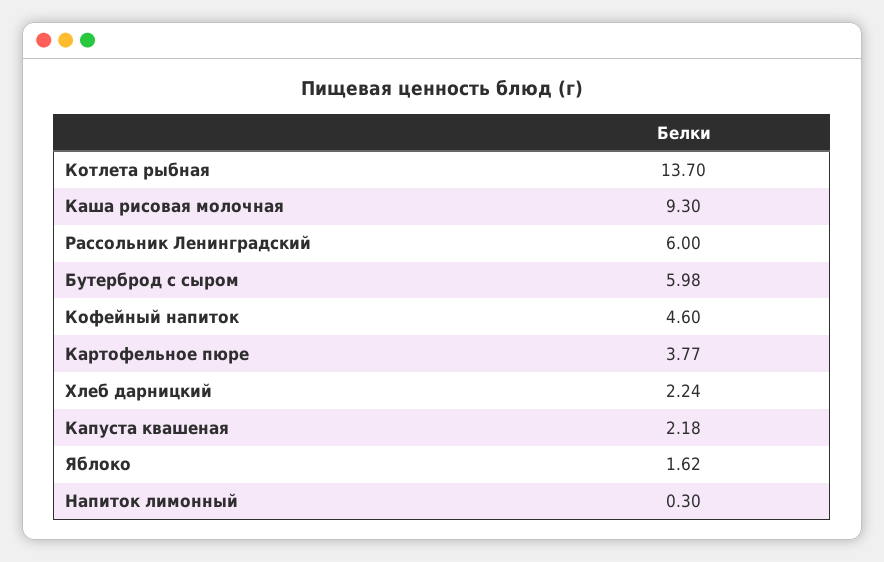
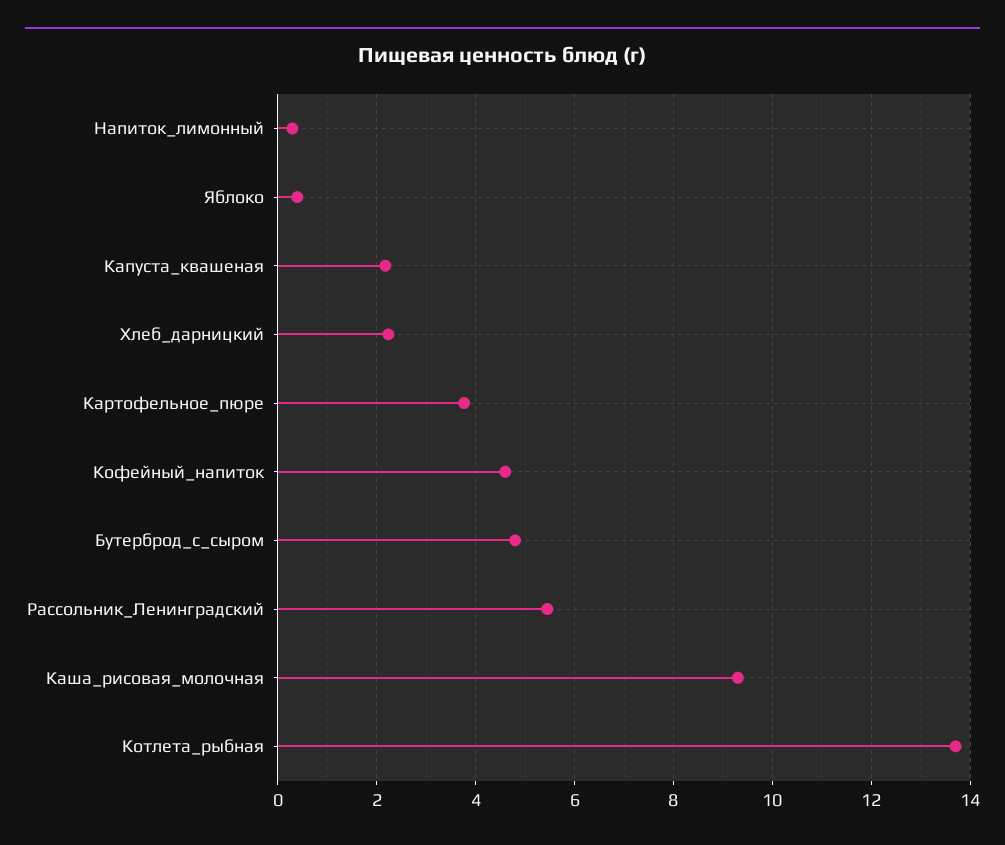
Рассольник Ленинградский: 6 -> 5.4
Бутерброд с сыром: 5.98 -> 4.8
Яблоко: 1.62 -> 0.4

